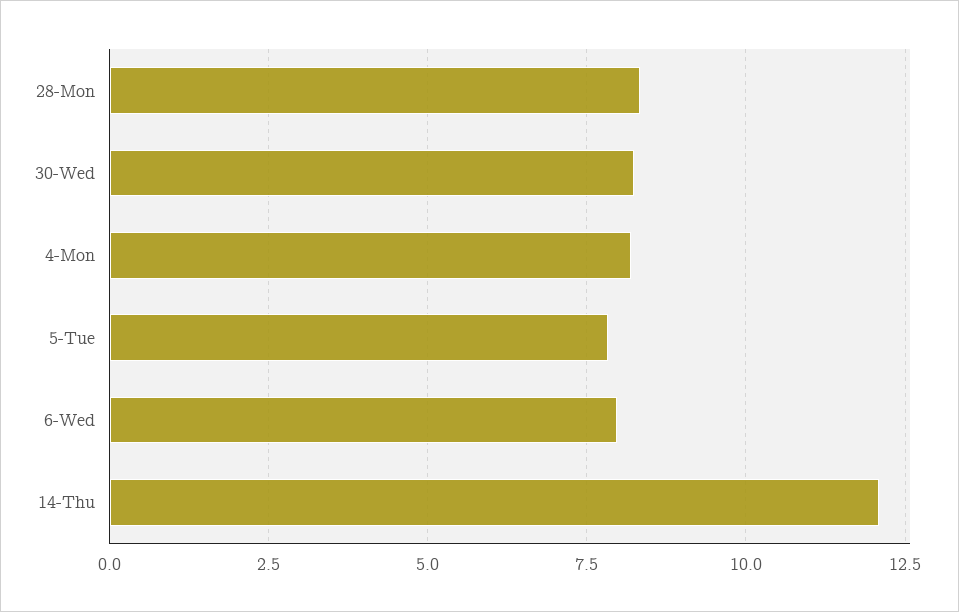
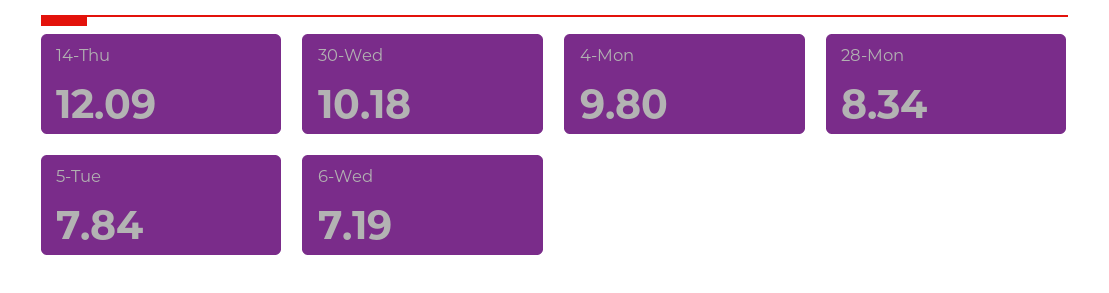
30-Wed: 8.25 -> 10.18
4-Mon: 8.25 -> 9.8
6-Wed: 8 -> 7.19

